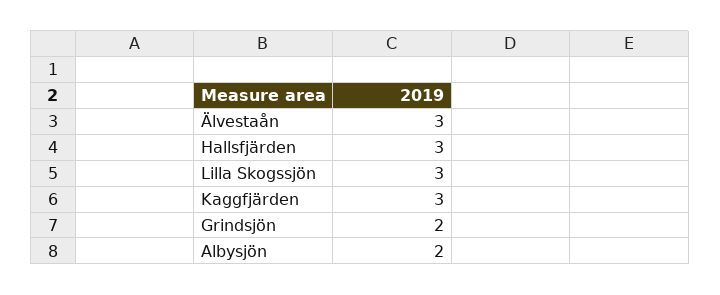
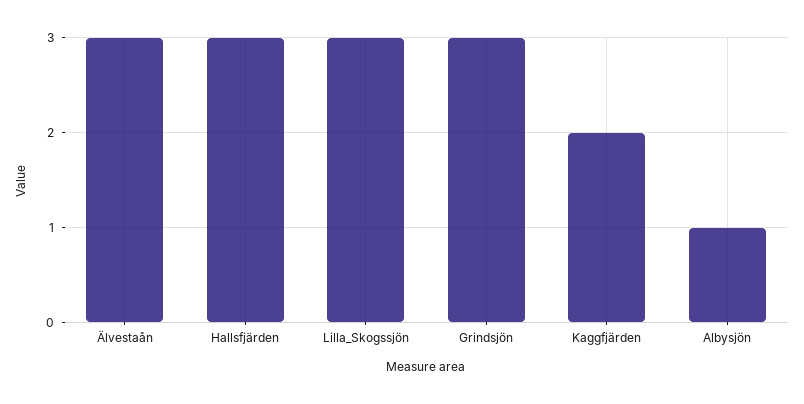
Kaggfjärden: 3 -> 2
Grindsjön: 2 -> 3
Albysjön: 2 -> 1

